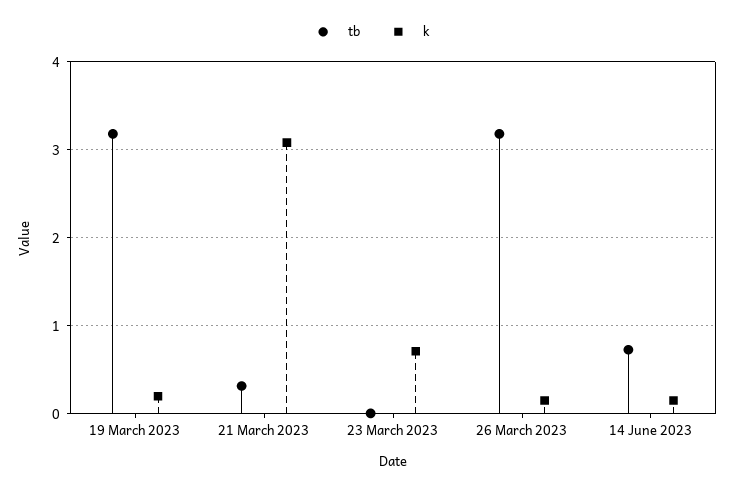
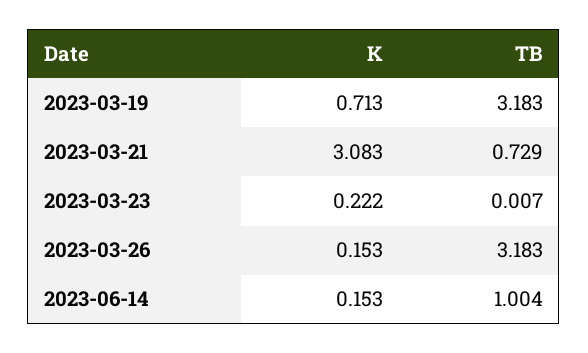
k, 19 March 2023: 0.2 -> 0.713
tb, 21 March 2023: 0.3 -> 0.729
k, 23 March 2023: 0.7 -> 0.222
tb, 14 June 2023: 0.7 -> 1.004

